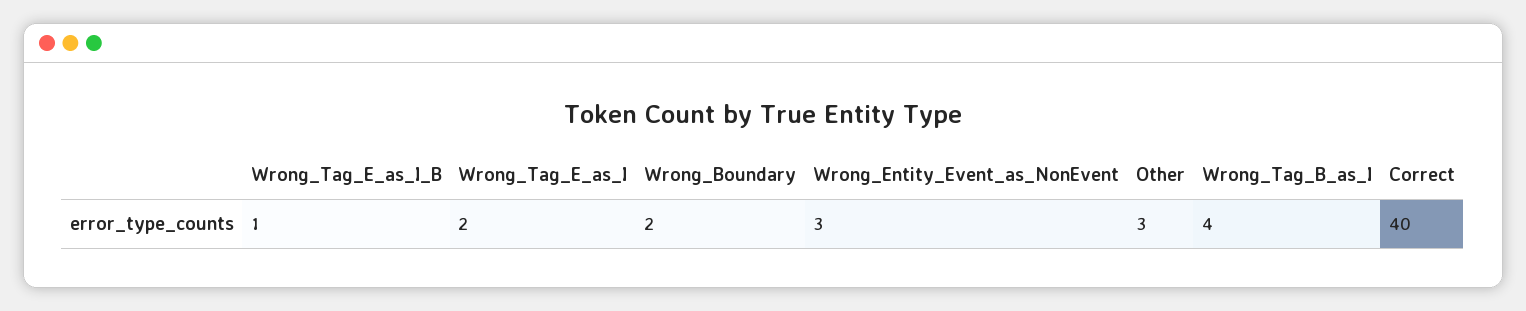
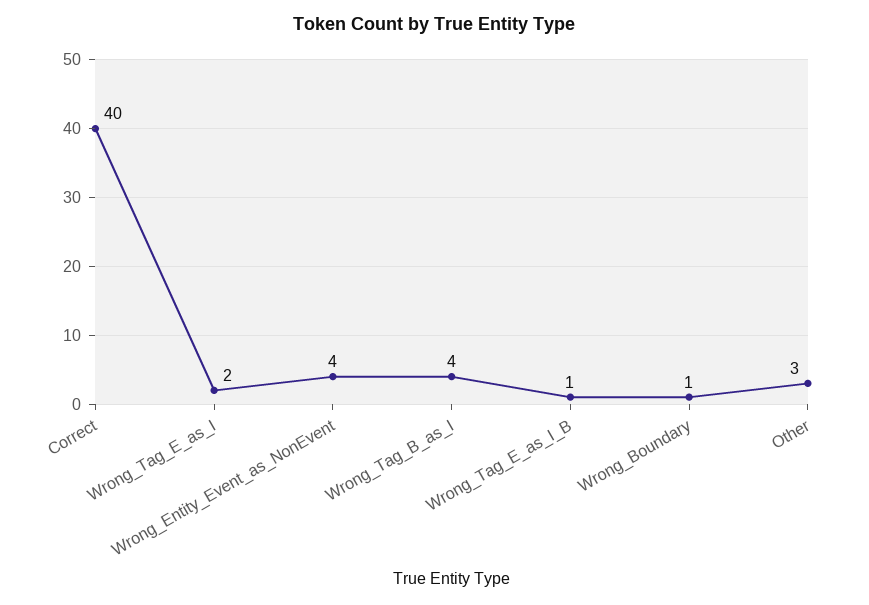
Wrong_Boundary: 2 -> 1
Wrong_Entity_Event_as_NonEvent: 3 -> 4

